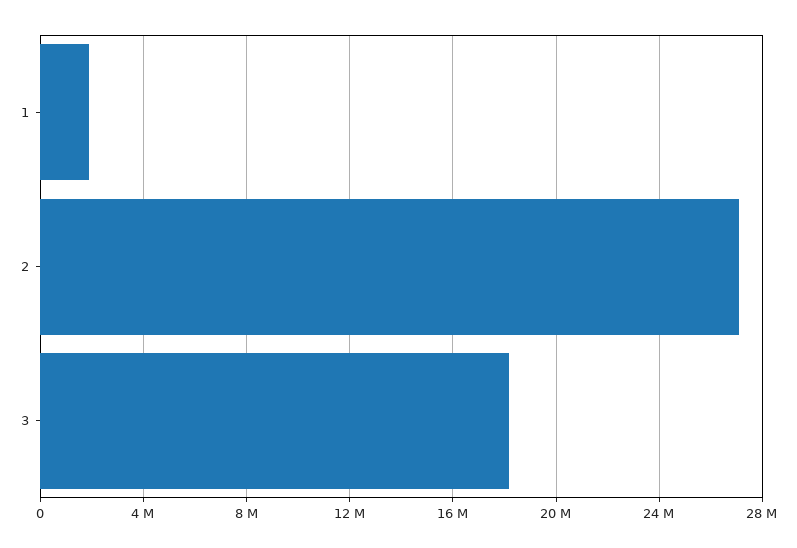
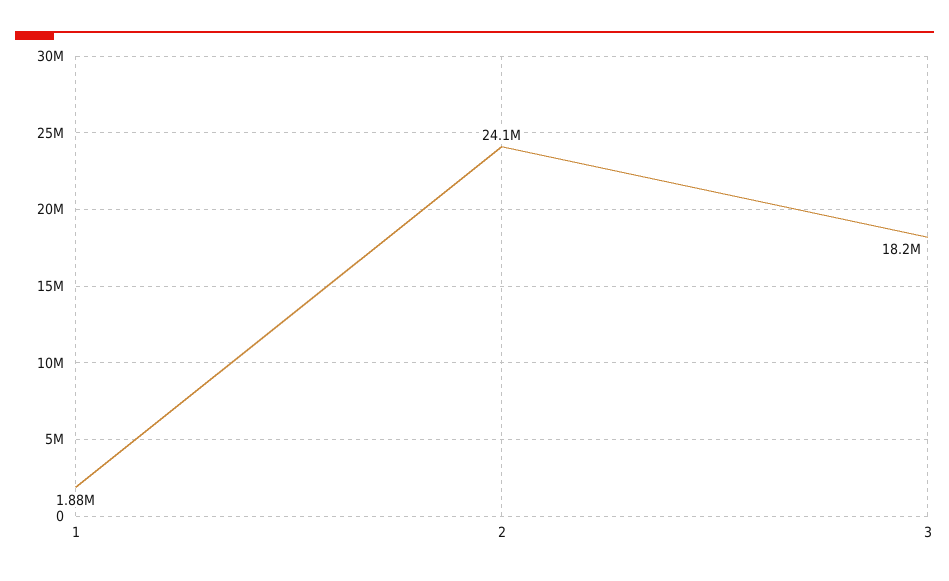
2: 27000000 -> 24100000

